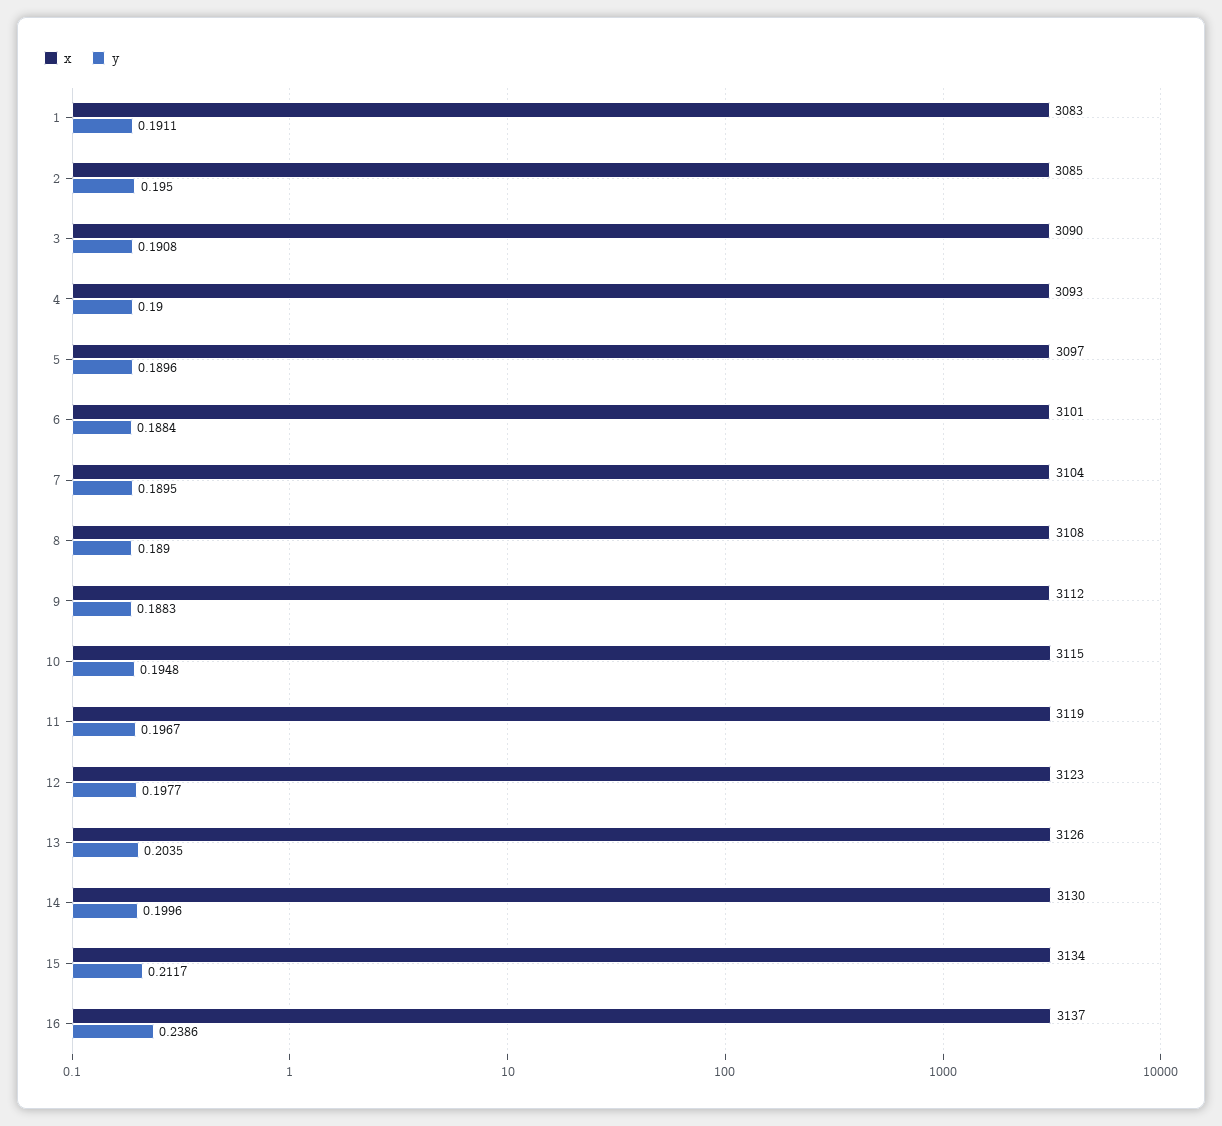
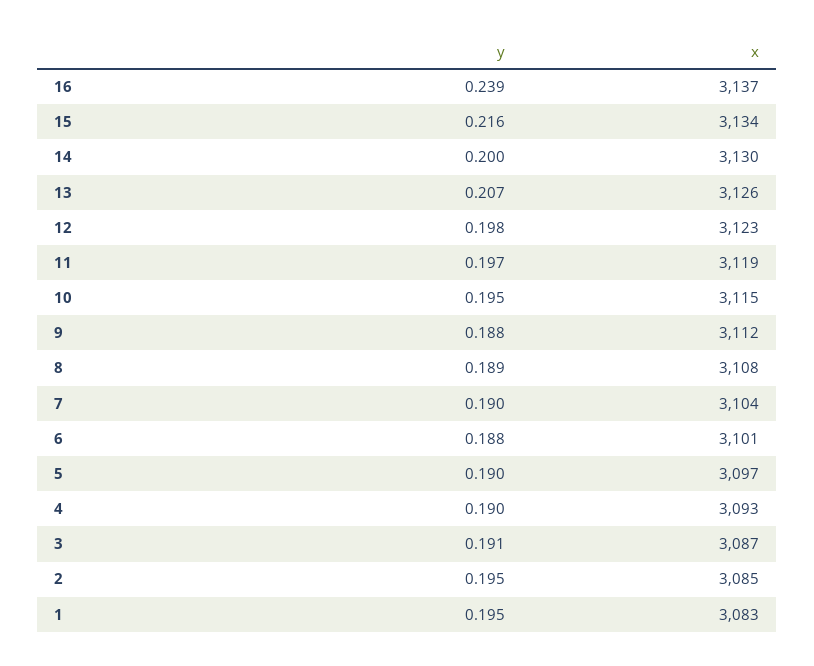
y, 1: 0.1911 -> 0.195
x, 3: 3090 -> 3087
y, 13: 0.2035 -> 0.207
y, 15: 0.2117 -> 0.216

